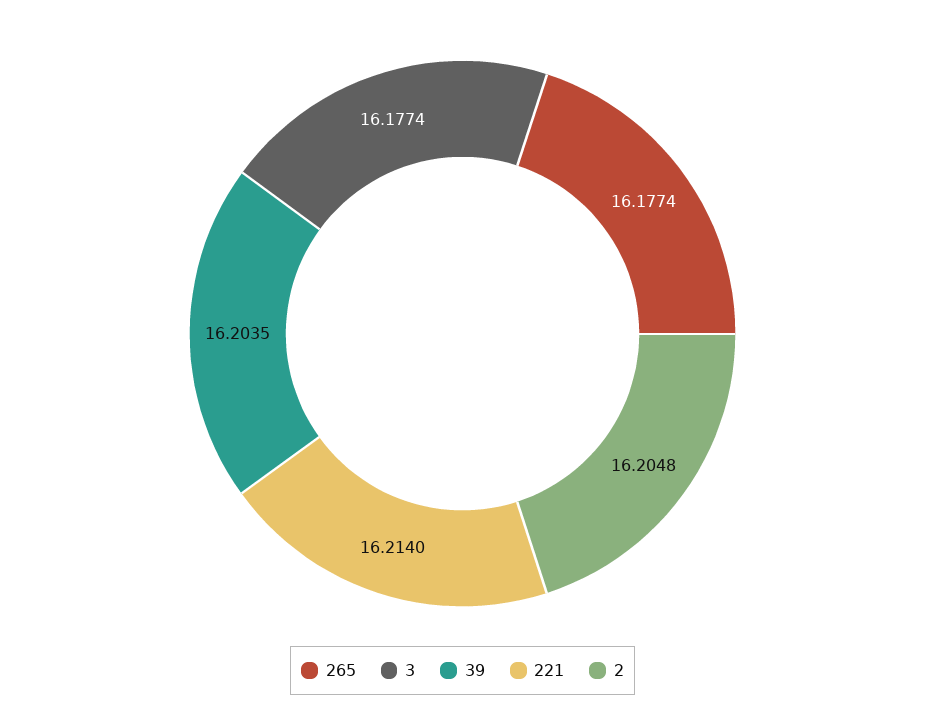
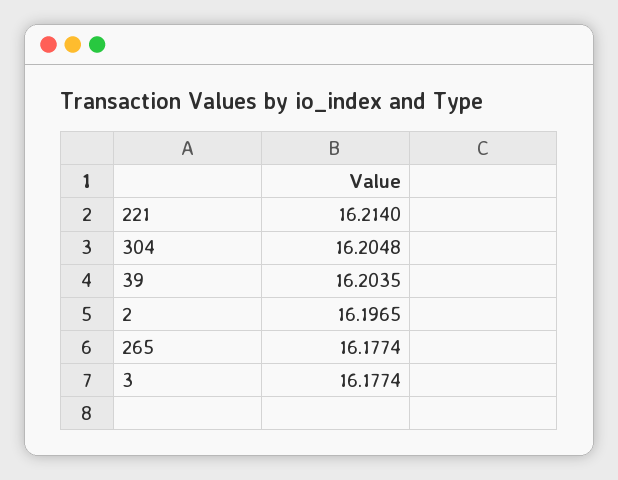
2: 16.2048 -> 16.1965
304: none -> 16.2048

